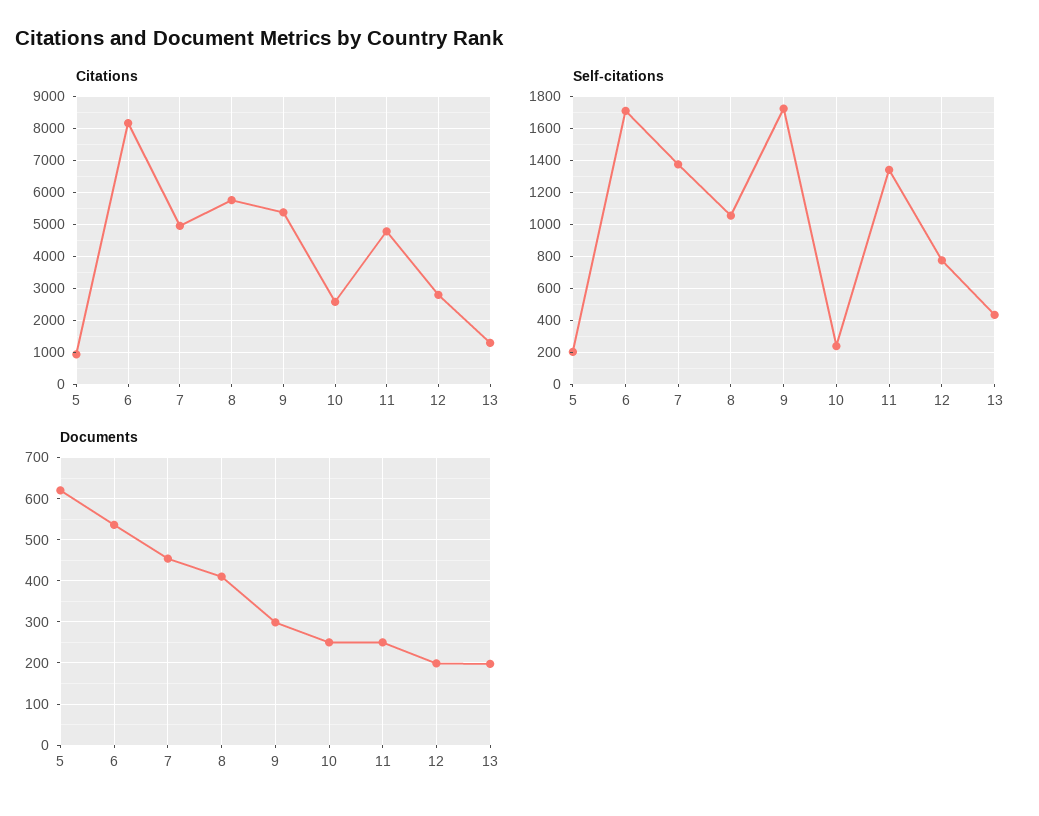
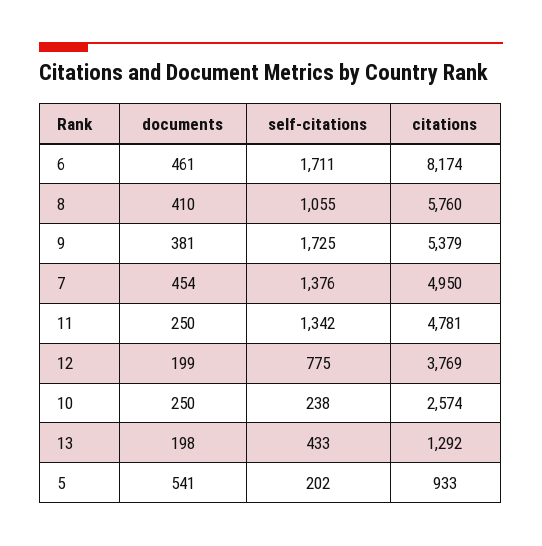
Citations, 12: 2800 -> 3769
Documents, 5: 620 -> 541
Documents, 6: 540 -> 461
Documents, 9: 300 -> 381

